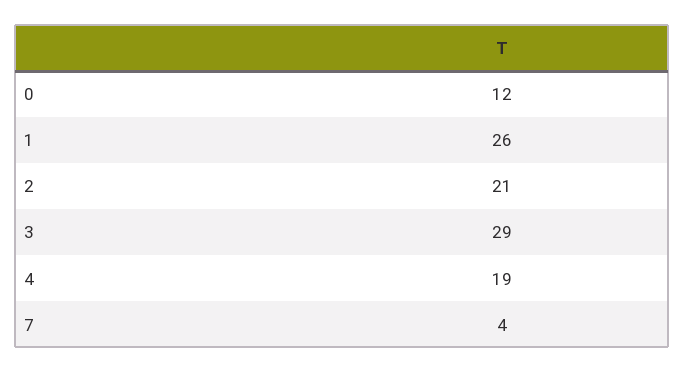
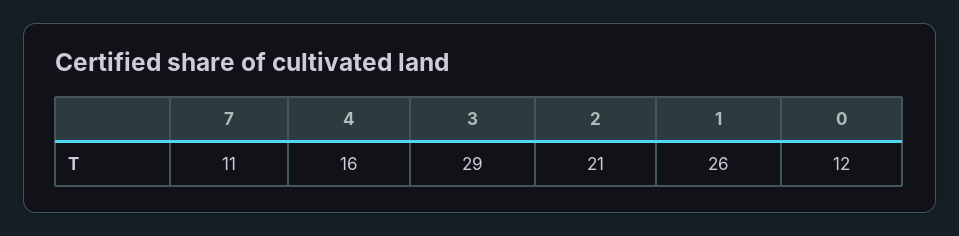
4: 19 -> 16
7: 4 -> 11

